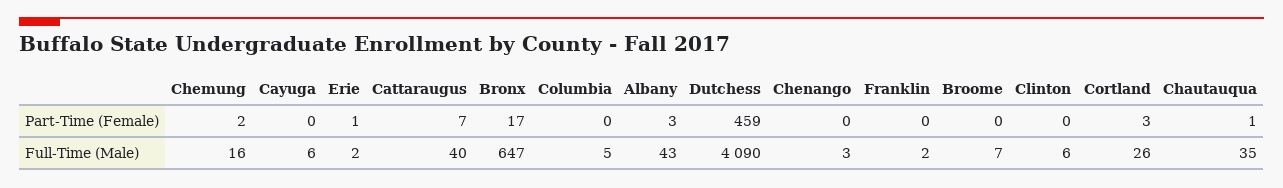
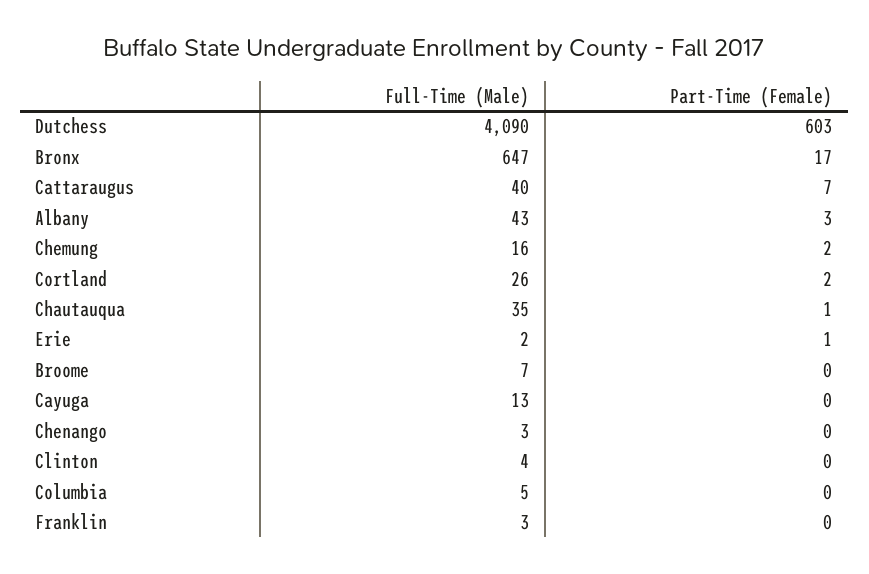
Dutchess, Part-Time (Female): 459 -> 603
Cortland, Part-Time (Female): 3 -> 2
Cayuga, Full-Time (Male): 6 -> 13
Franklin, Full-Time (Male): 2 -> 3
Clinton, Full-Time (Male): 6 -> 4

